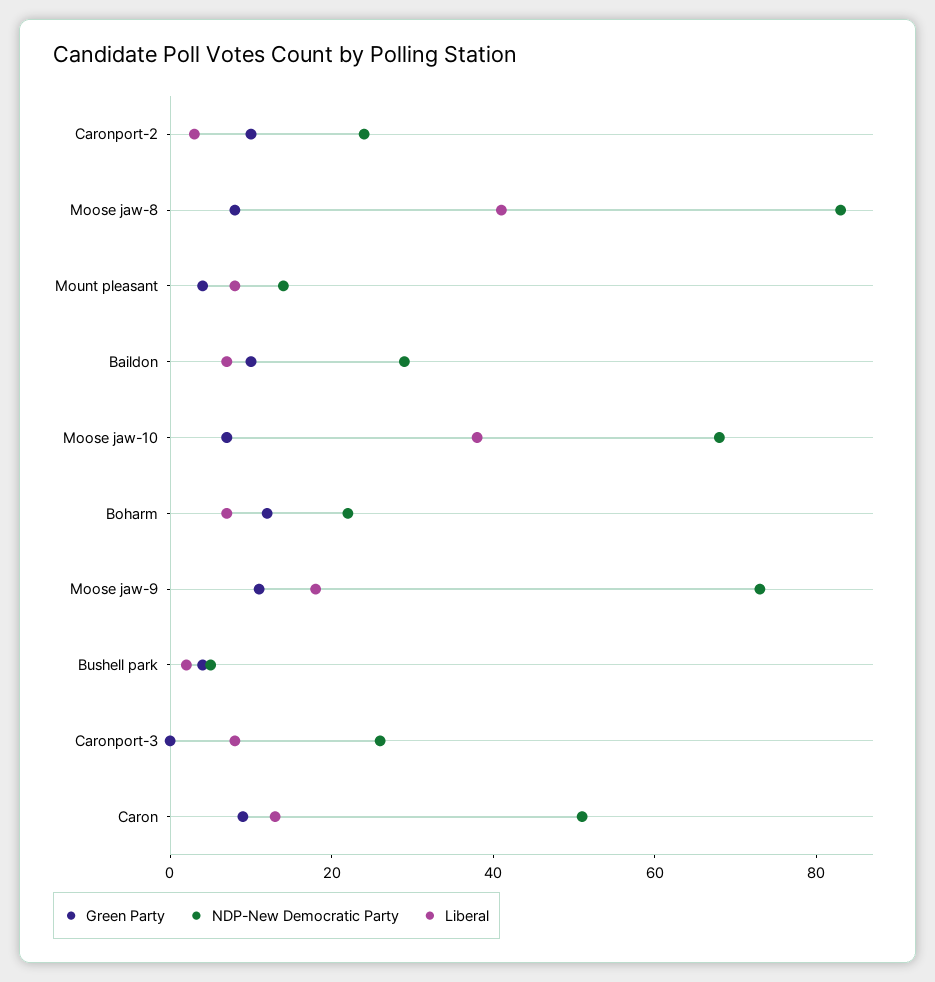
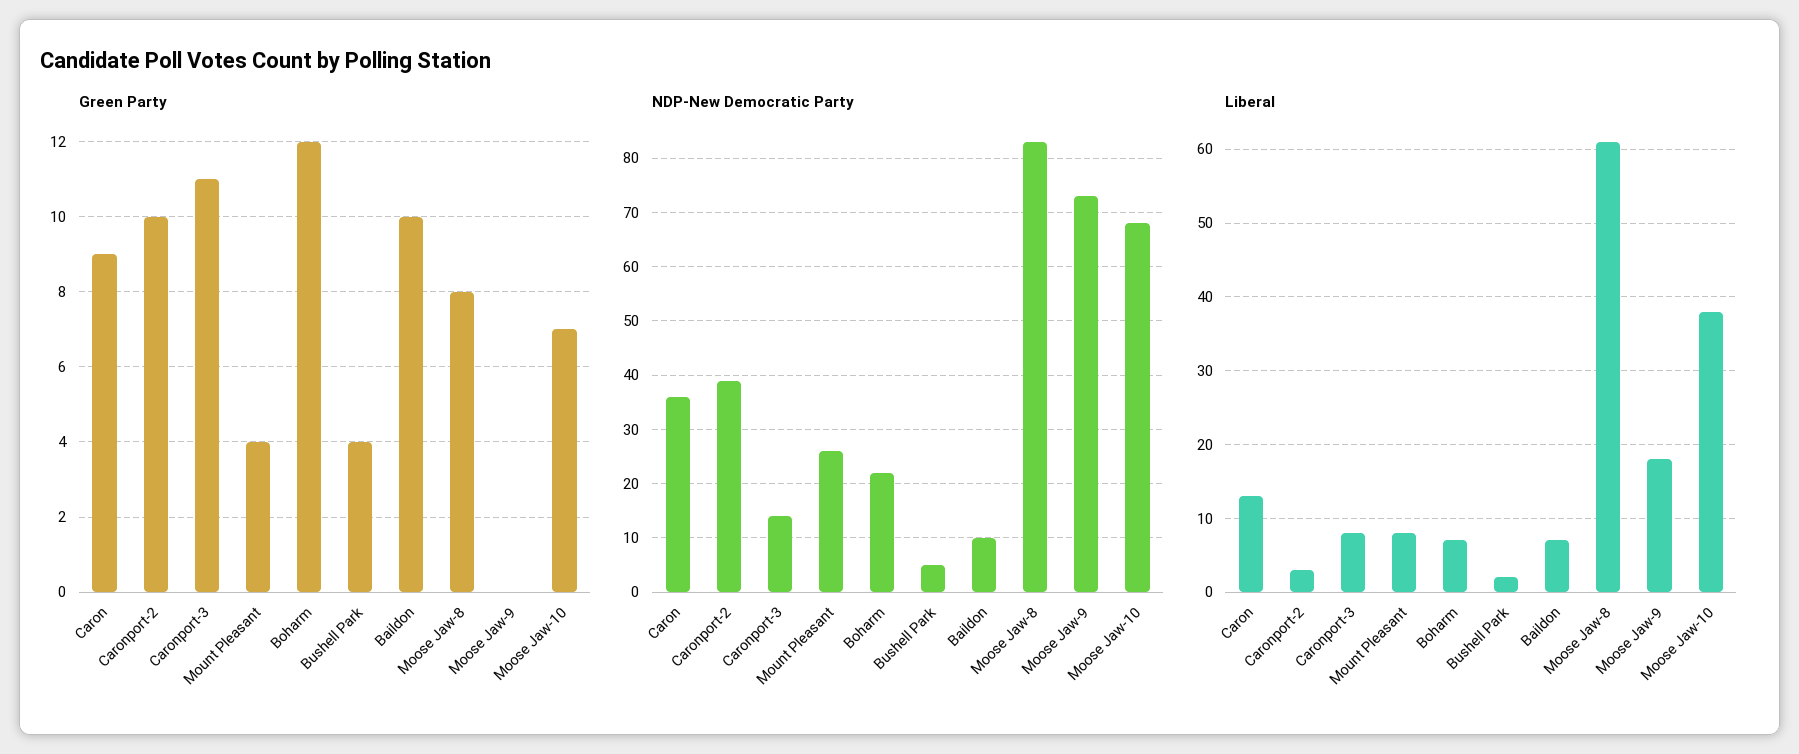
NDP-New Democratic Party, Caronport-2: 25 -> 40
Liberal, Moose jaw-8: 40 -> 61
NDP-New Democratic Party, Mount pleasant: 15 -> 25
NDP-New Democratic Party, Baildon: 30 -> 10
Green Party, Moose jaw-9: 10 -> 0
Green Party, Caronport-3: 0 -> 11
NDP-New Democratic Party, Caronport-3: 25 -> 15
NDP-New Democratic Party, Caron: 50 -> 35

